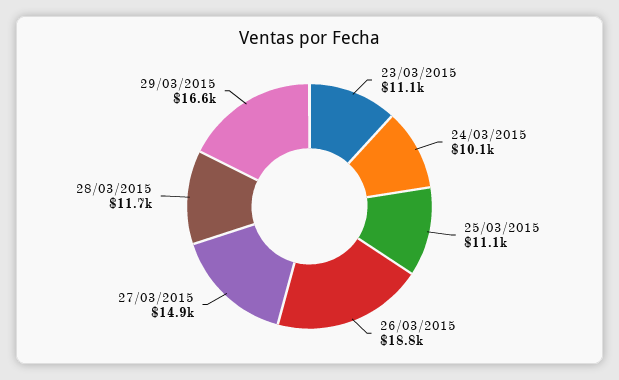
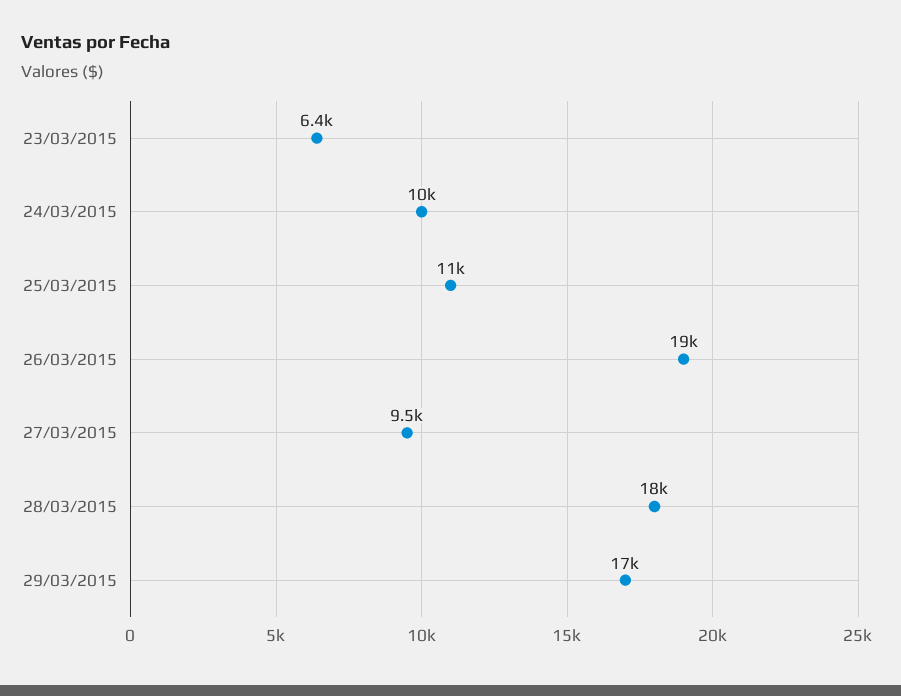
23/03/2015: 11100 -> 6400
27/03/2015: 14900 -> 9500
28/03/2015: 11700 -> 18000

